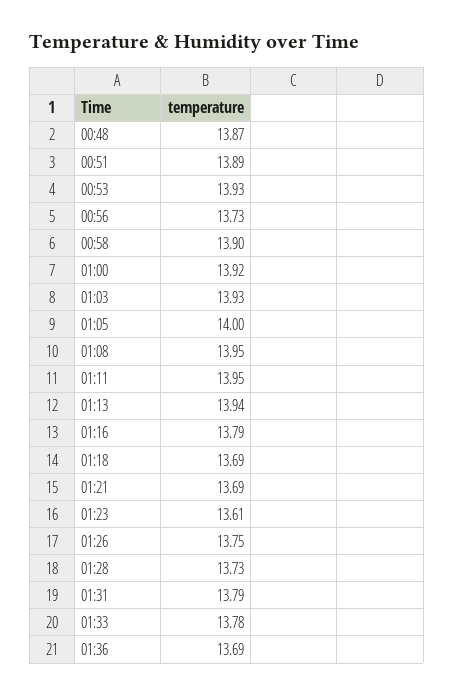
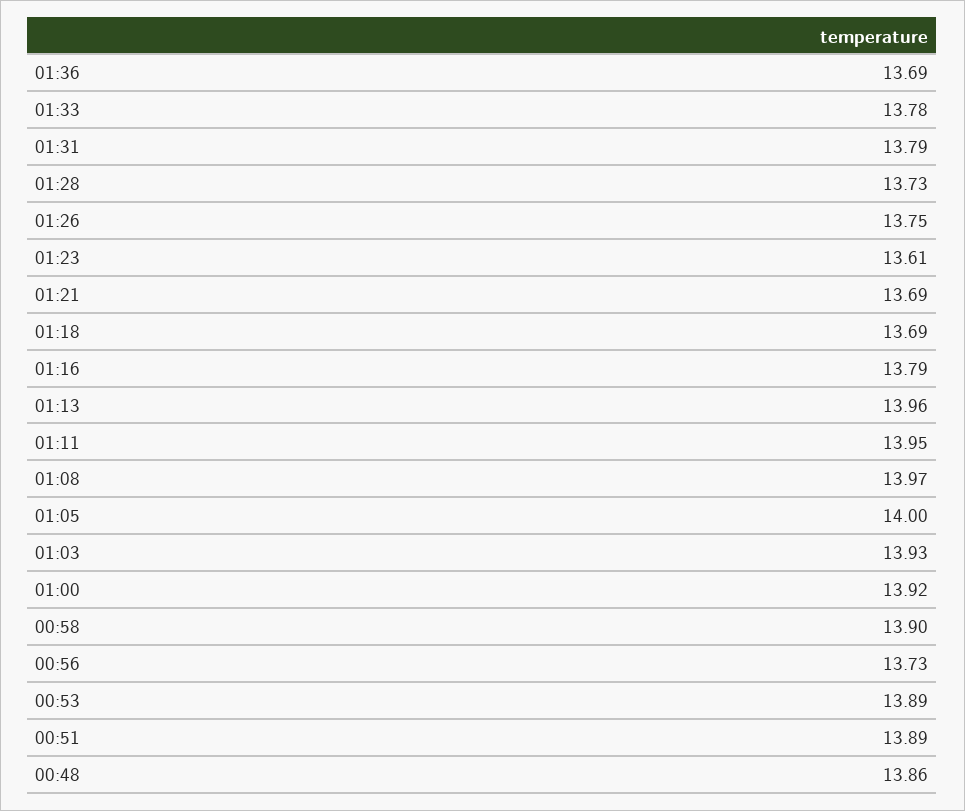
00:48: 13.87 -> 13.86
00:53: 13.93 -> 13.89
01:08: 13.95 -> 13.97
01:13: 13.94 -> 13.96

